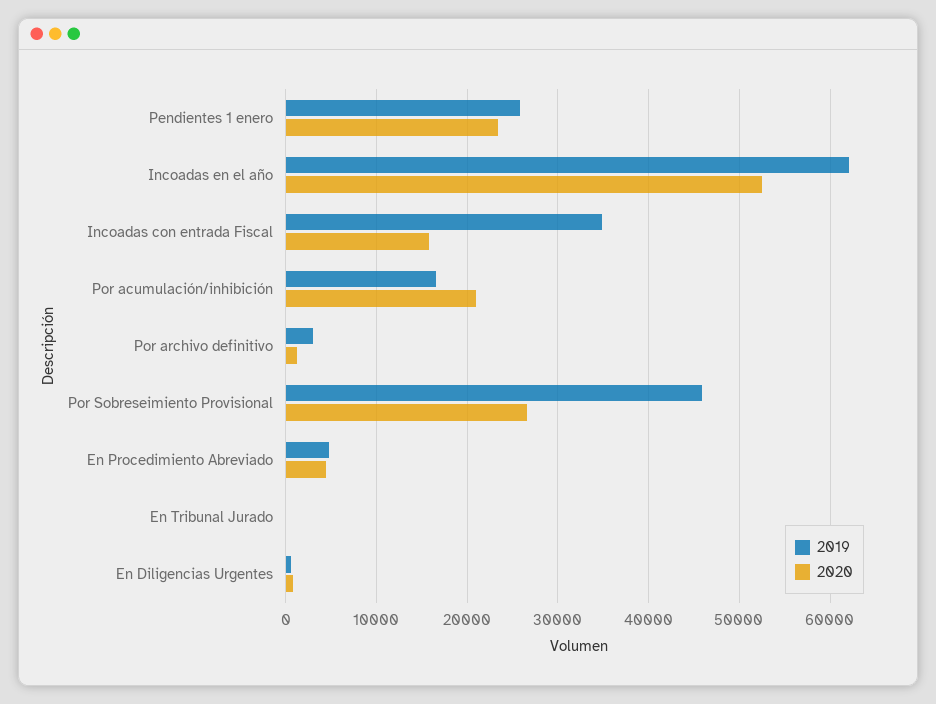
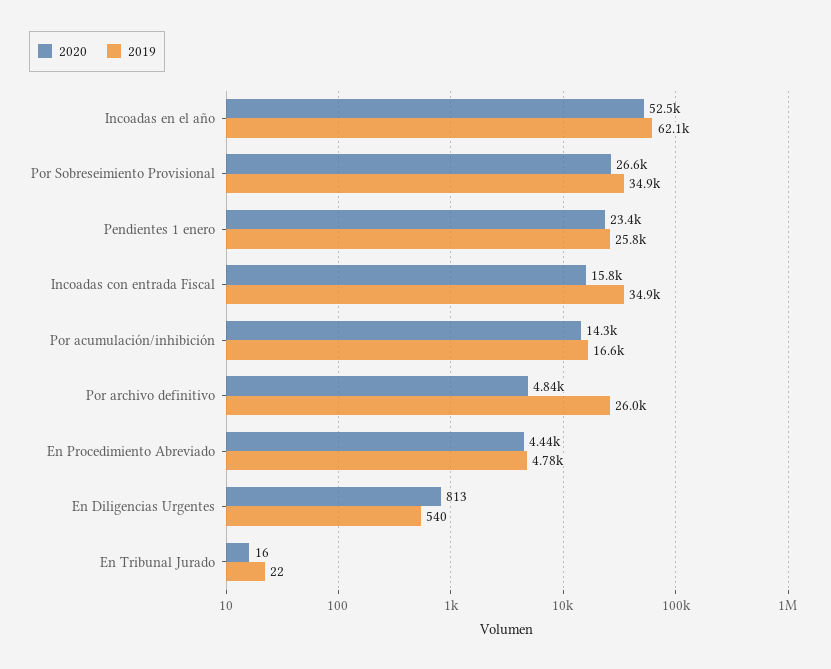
2020, Por acumulación/inhibición: 21000 -> 14300
2019, Por archivo definitivo: 3000 -> 26000
2020, Por archivo definitivo: 1000 -> 4840
2019, Por Sobreseimiento Provisional: 46000 -> 34900

